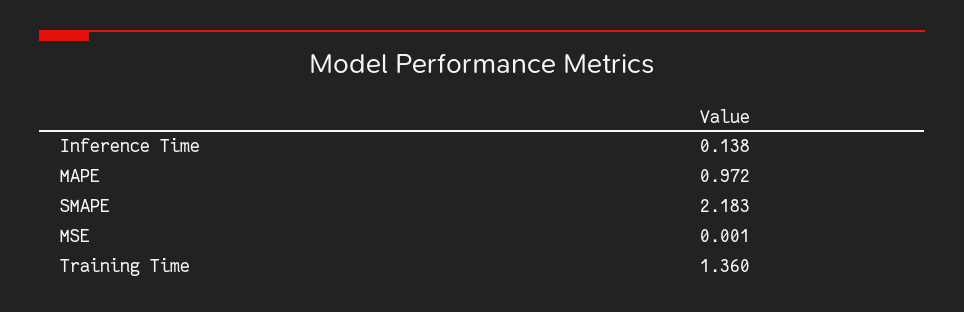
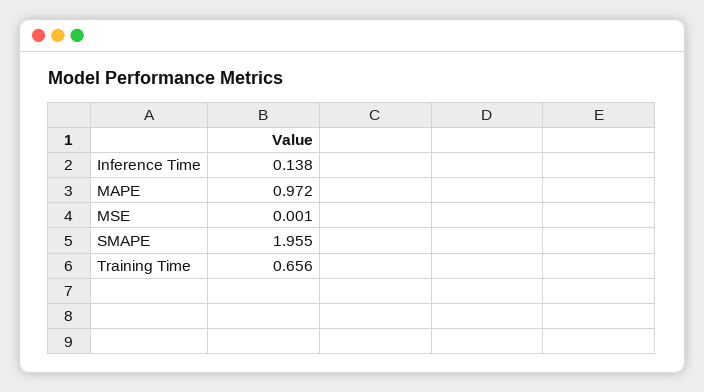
SMAPE: 2.183 -> 1.955
Training Time: 1.36 -> 0.656

